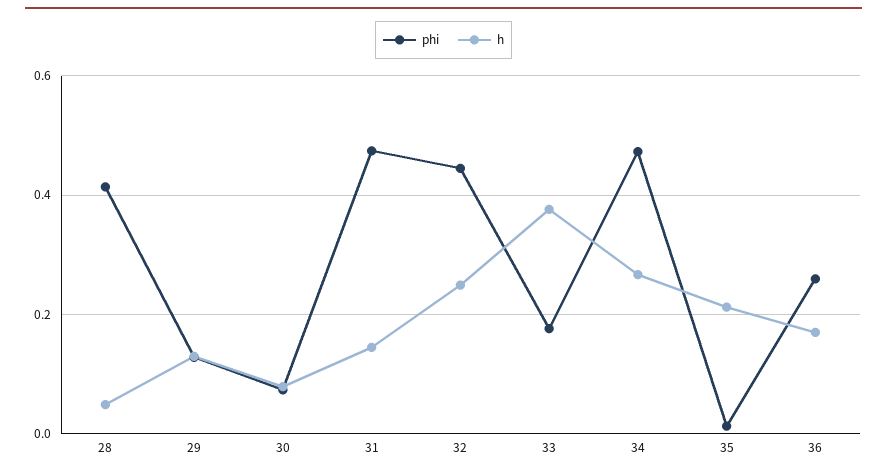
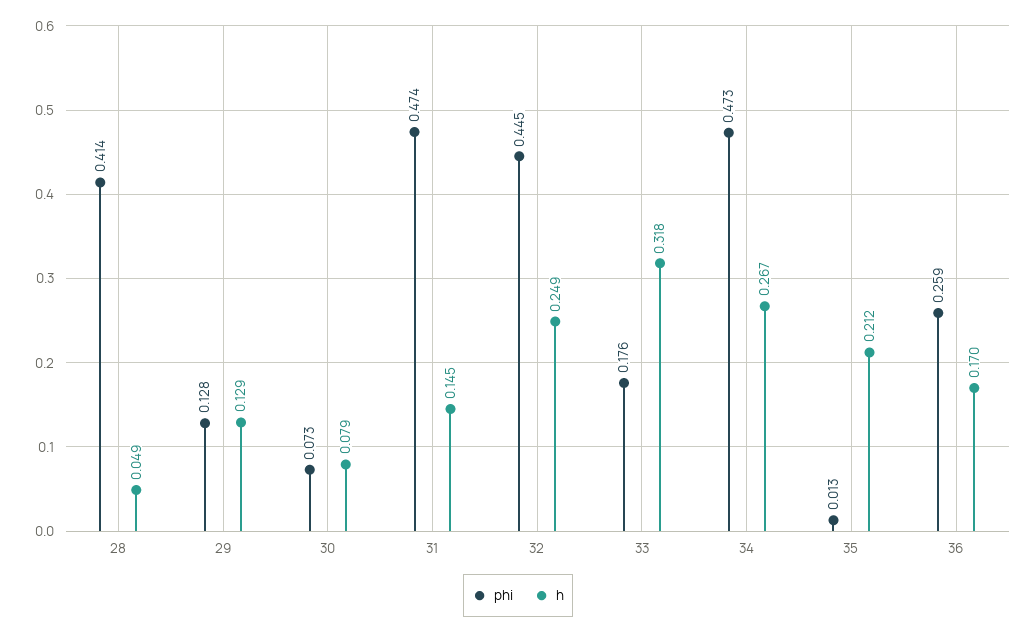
h, 33: 0.38 -> 0.318

